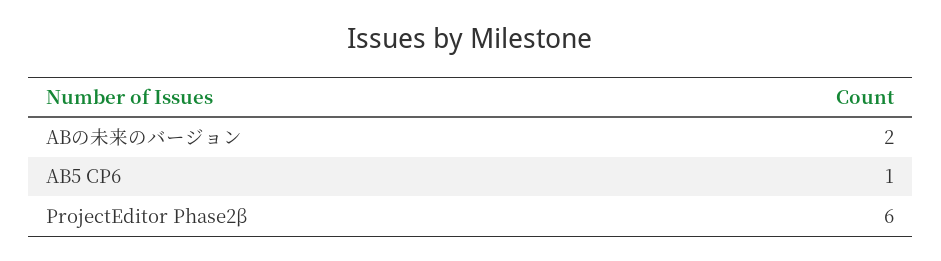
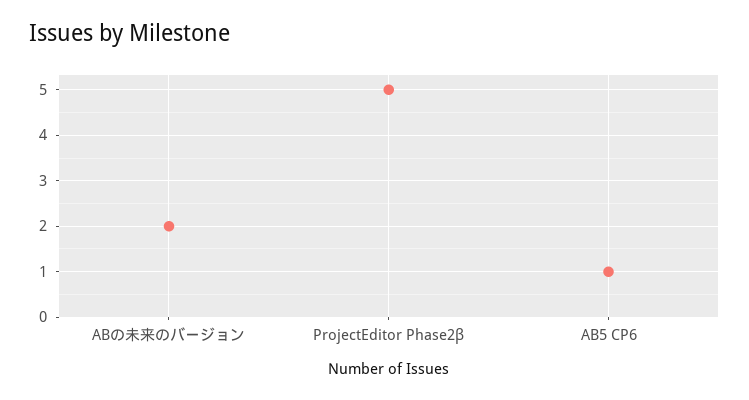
ProjectEditor Phase2β: 6 -> 5

